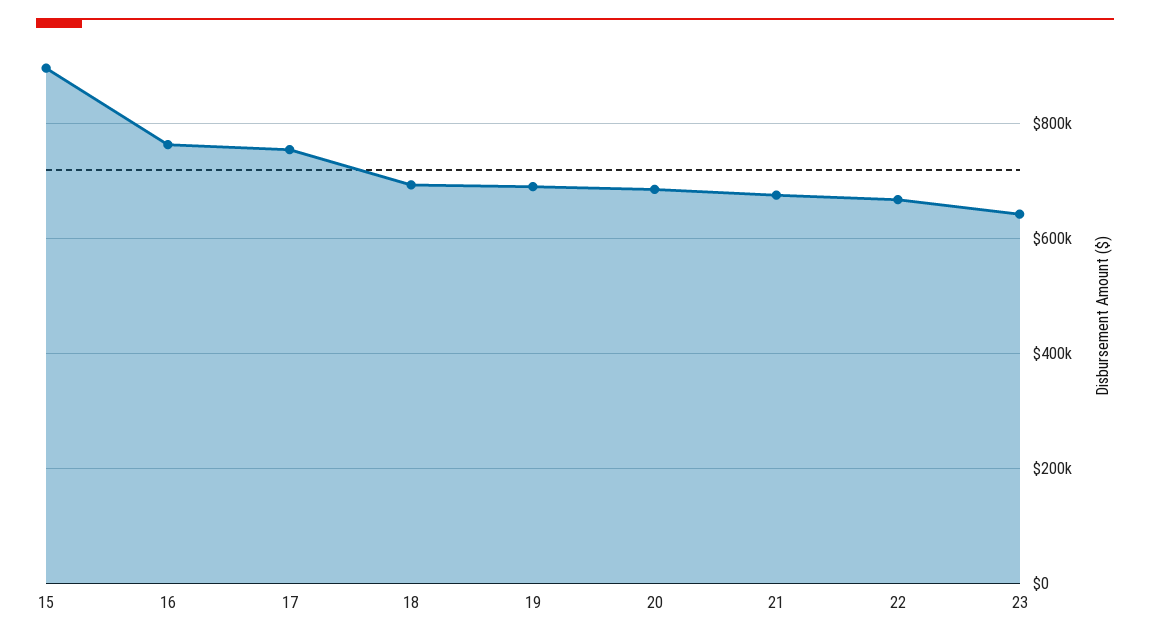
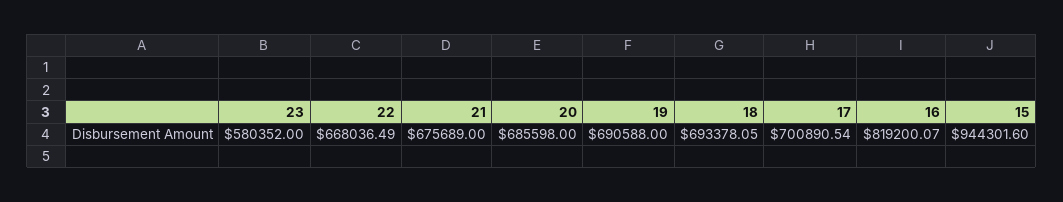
15: 900000 -> 944301.6
16: 760000 -> 819200.07
17: 760000 -> 700890.54
23: 640000 -> 580352

